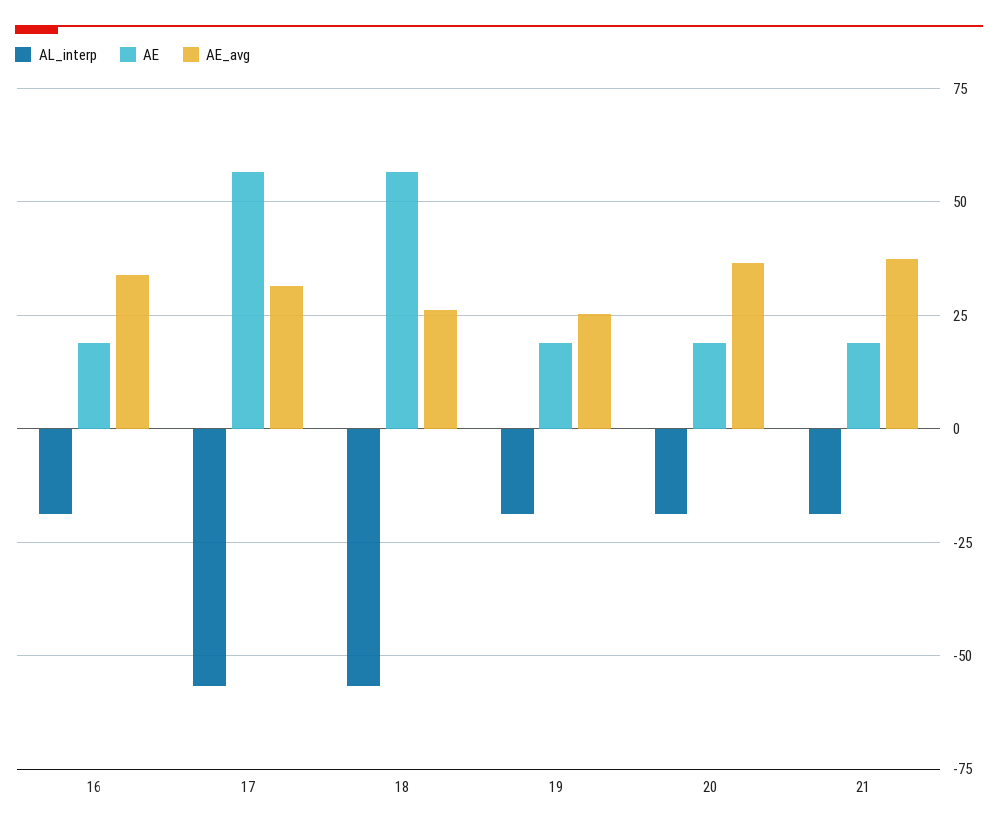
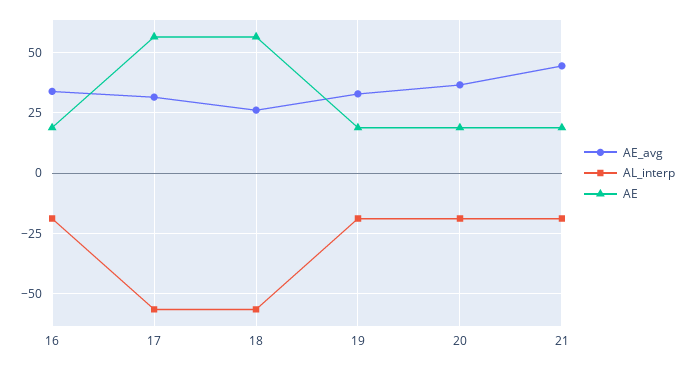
AE_avg, 19: 25 -> 32.5
AE_avg, 21: 37.5 -> 45

